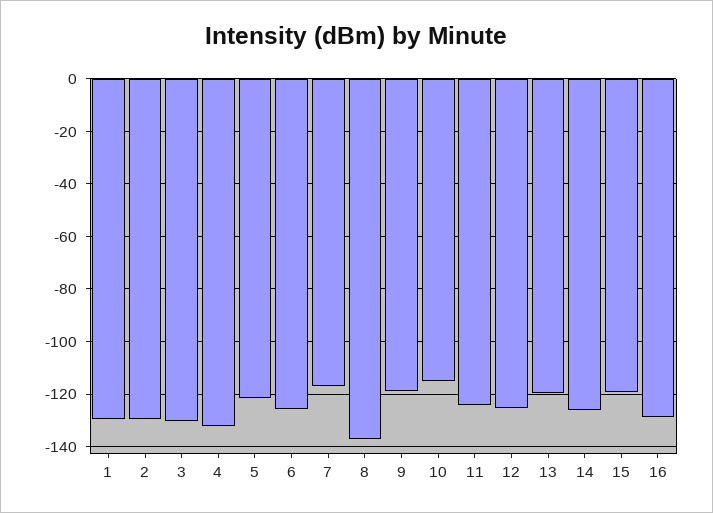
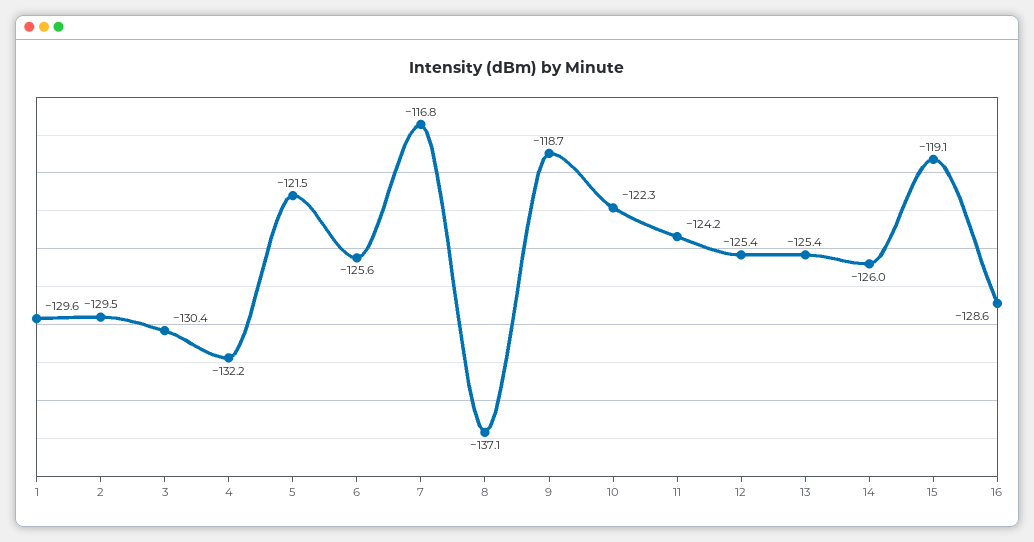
10: -115 -> -122.3
13: -120 -> -125.4

